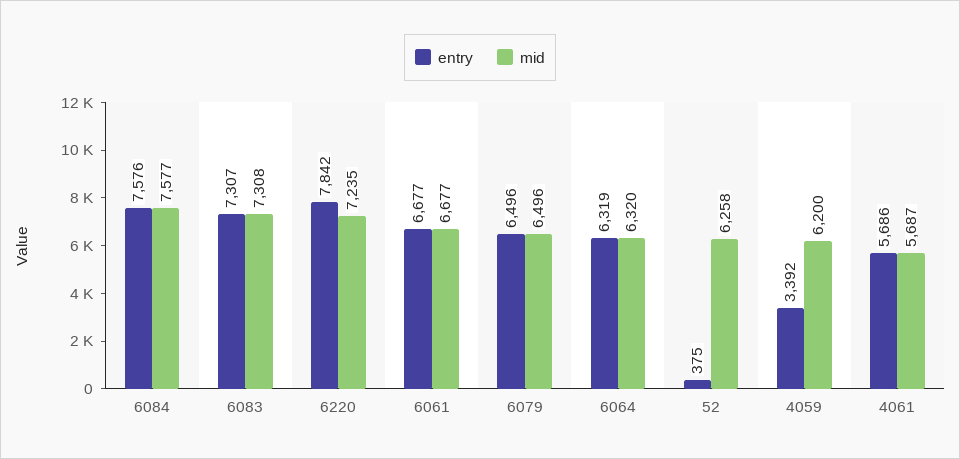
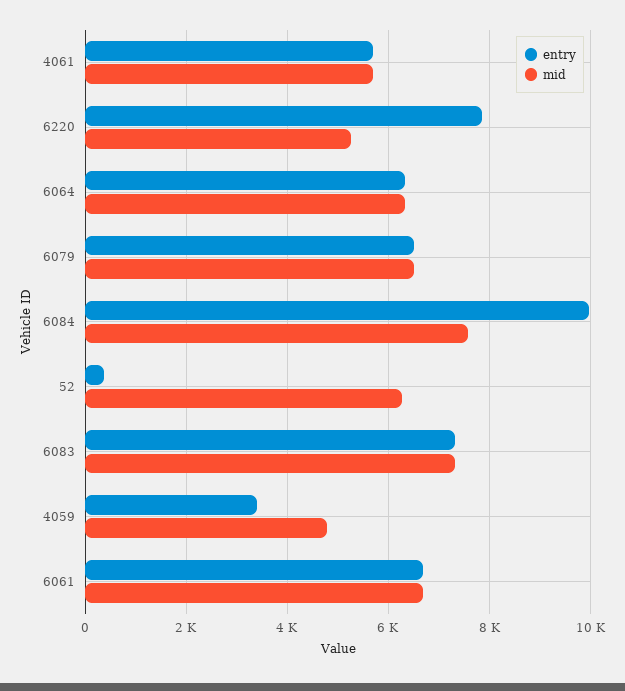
entry, 6084: 7576 -> 10000
mid, 6220: 7235 -> 5200
mid, 4059: 6200 -> 4800

